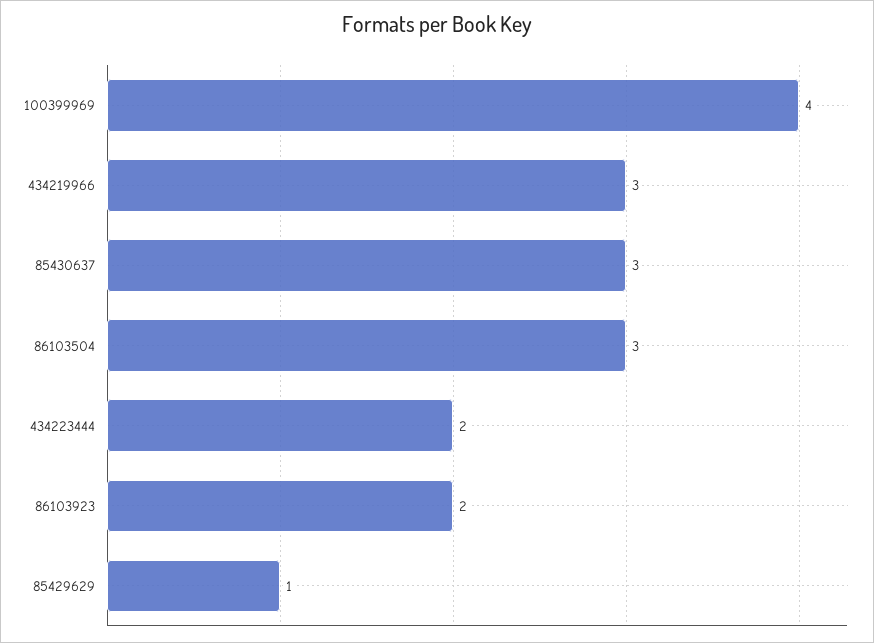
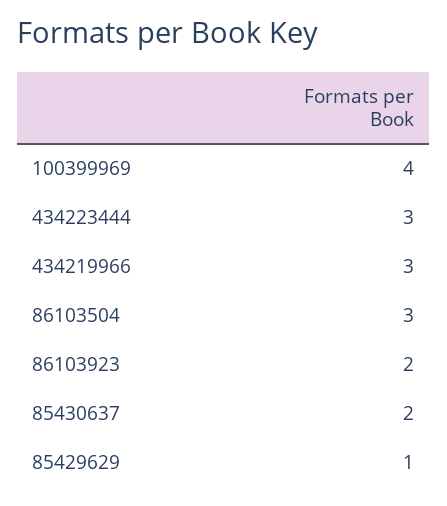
85430637: 3 -> 2
434223444: 2 -> 3

